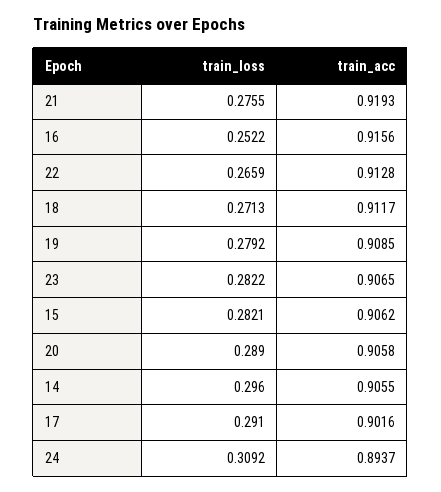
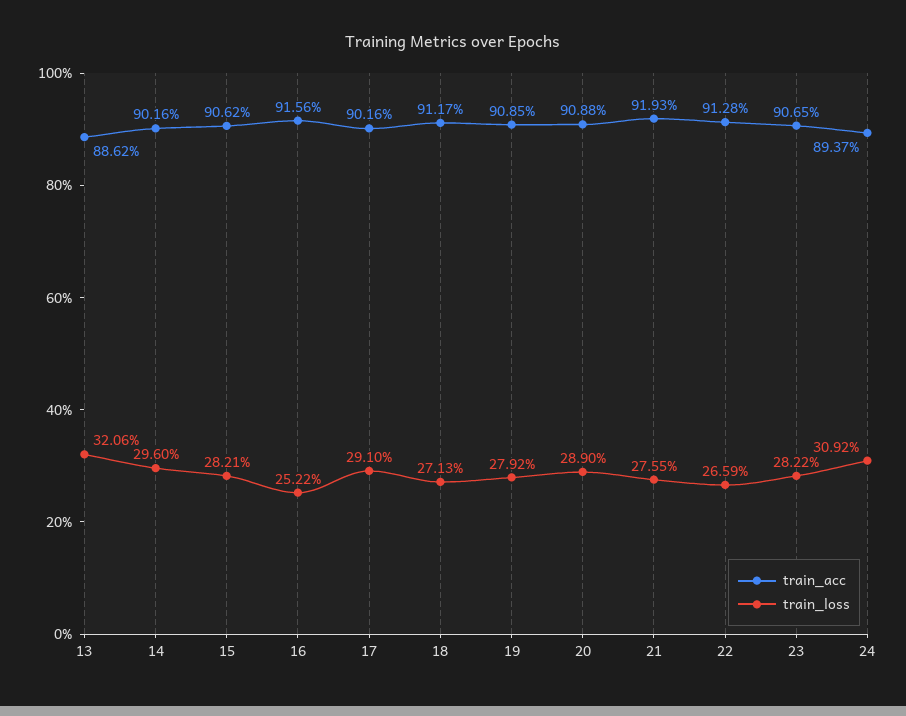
train_acc, 20: 0.9058 -> 0.9088
train_acc, 14: 0.9055 -> 0.9016
train_acc, 13: none -> 0.8862
train_loss, 13: none -> 0.3206

